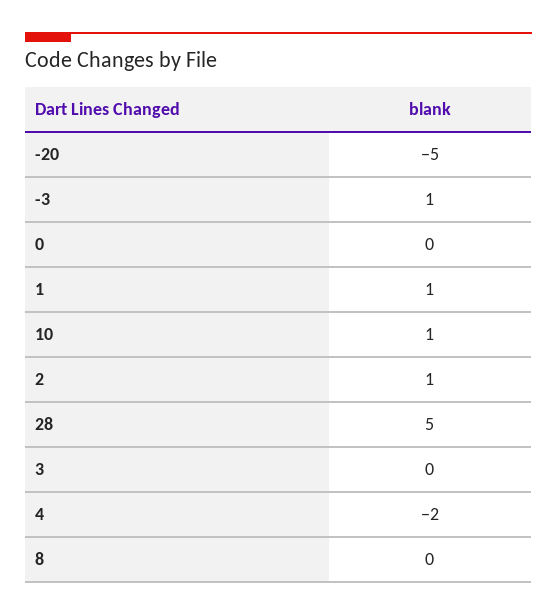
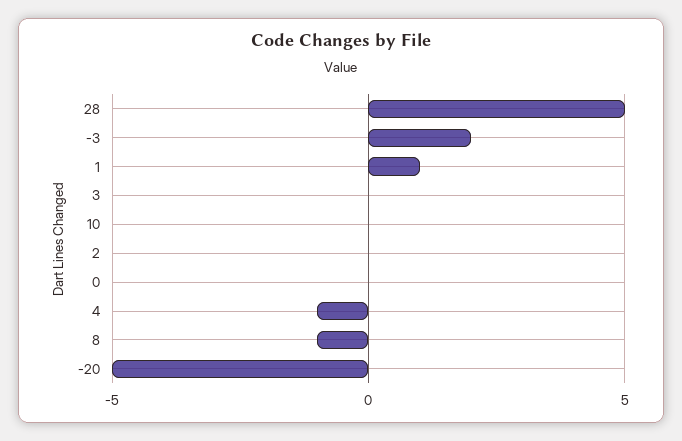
-3: 1 -> 2
10: 1 -> 0
2: 1 -> 0
4: -2 -> -1
8: 0 -> -1

